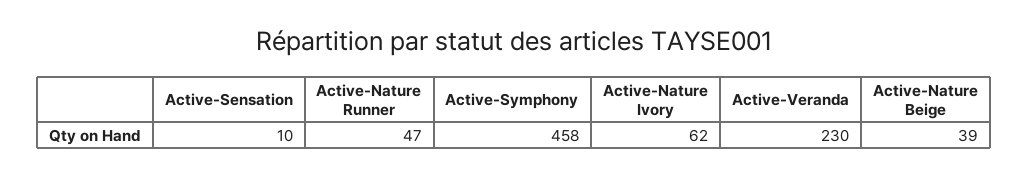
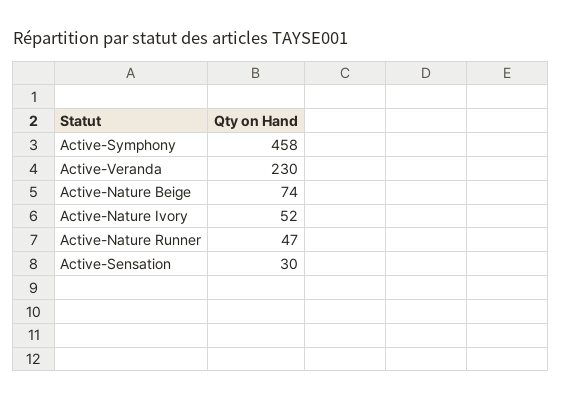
Active-Sensation: 10 -> 30
Active-Nature Ivory: 62 -> 52
Active-Nature Beige: 39 -> 74

